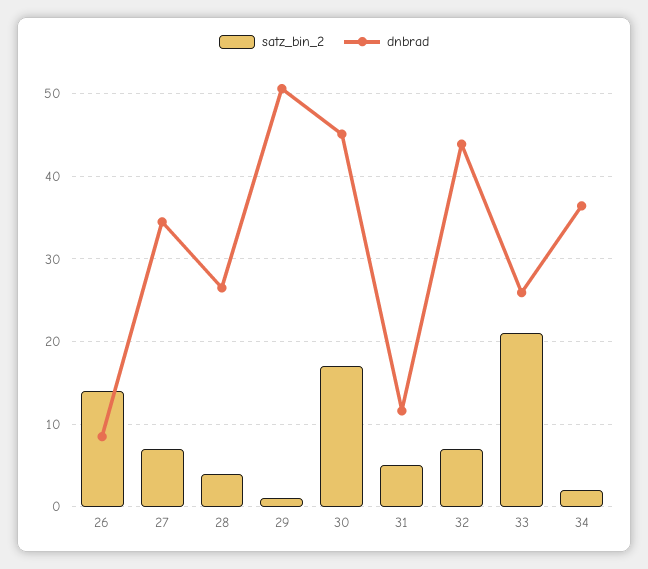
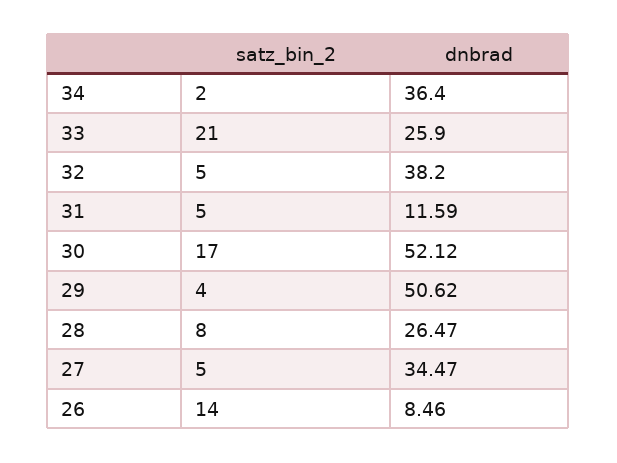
satz_bin_2, 27: 7 -> 5
satz_bin_2, 28: 4 -> 8
satz_bin_2, 29: 1 -> 4
dnbrad, 30: 45 -> 52.12
satz_bin_2, 32: 7 -> 5
dnbrad, 32: 44 -> 38.2

